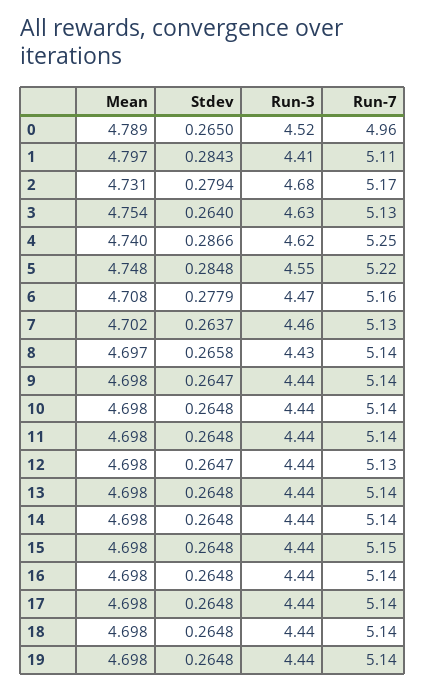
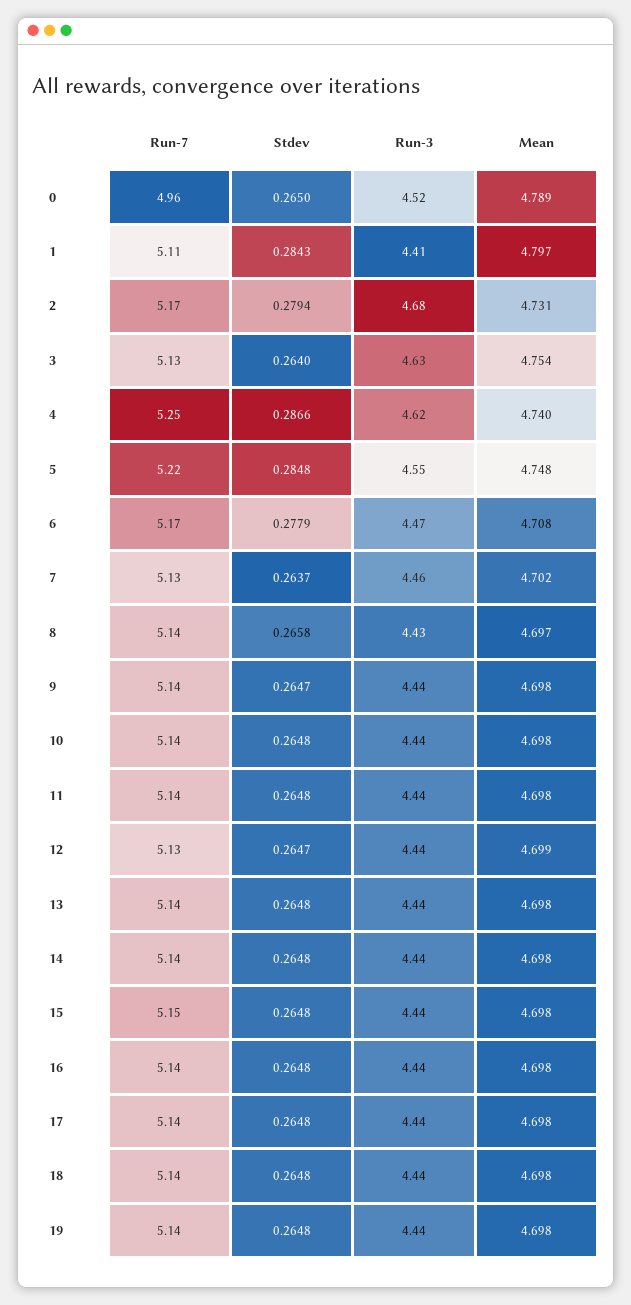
Run-7, 6: 5.16 -> 5.17
Mean, 12: 4.698 -> 4.699

